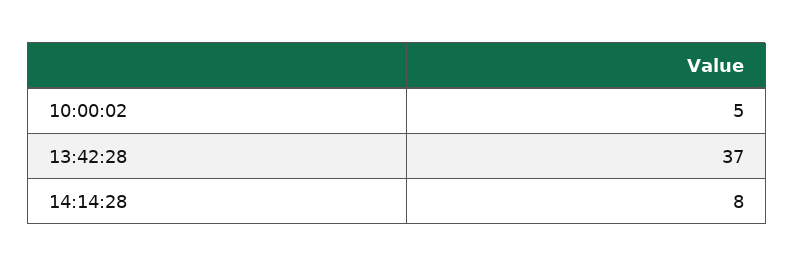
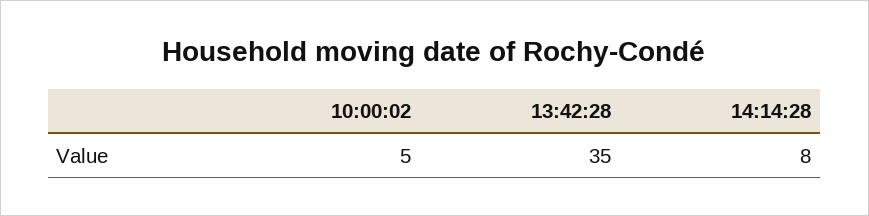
13:42:28: 37 -> 35

